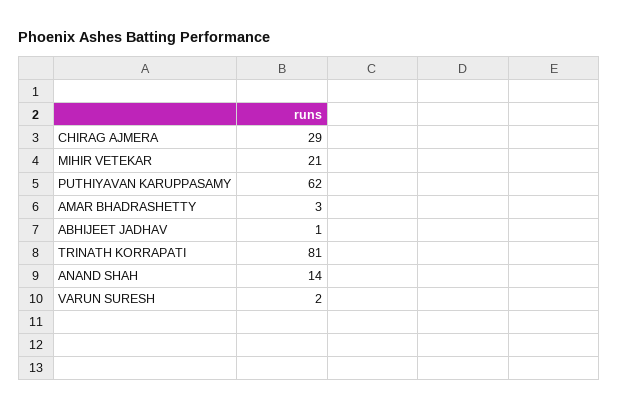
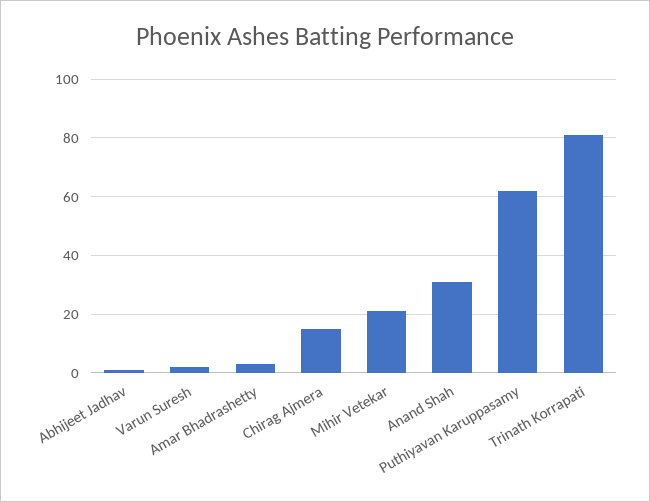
CHIRAG AJMERA: 29 -> 15
ANAND SHAH: 14 -> 30

